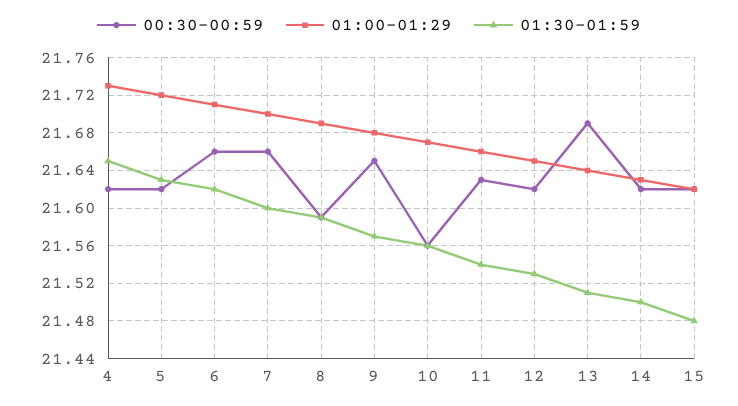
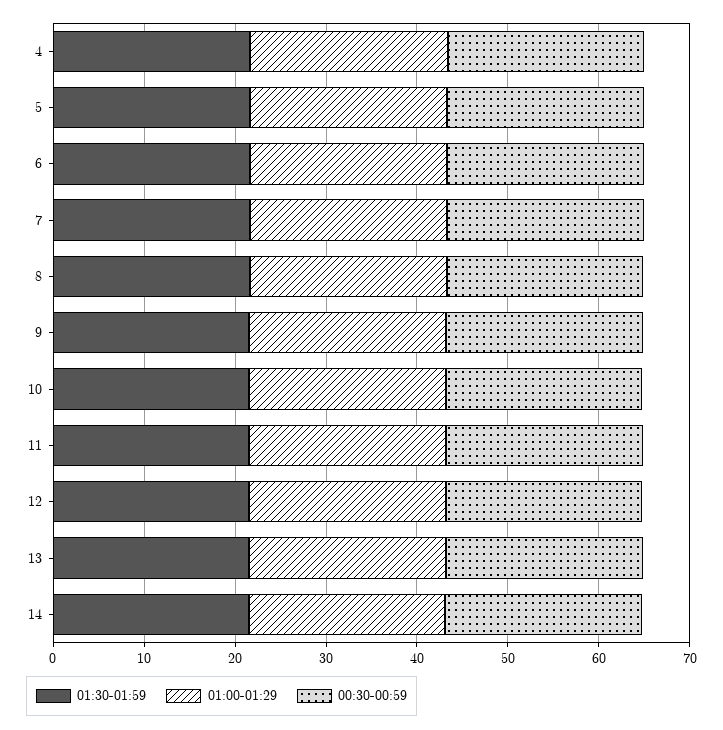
00:30-00:59, 15: 21.62 -> none
01:00-01:29, 15: 21.62 -> none
01:30-01:59, 15: 21.48 -> none

